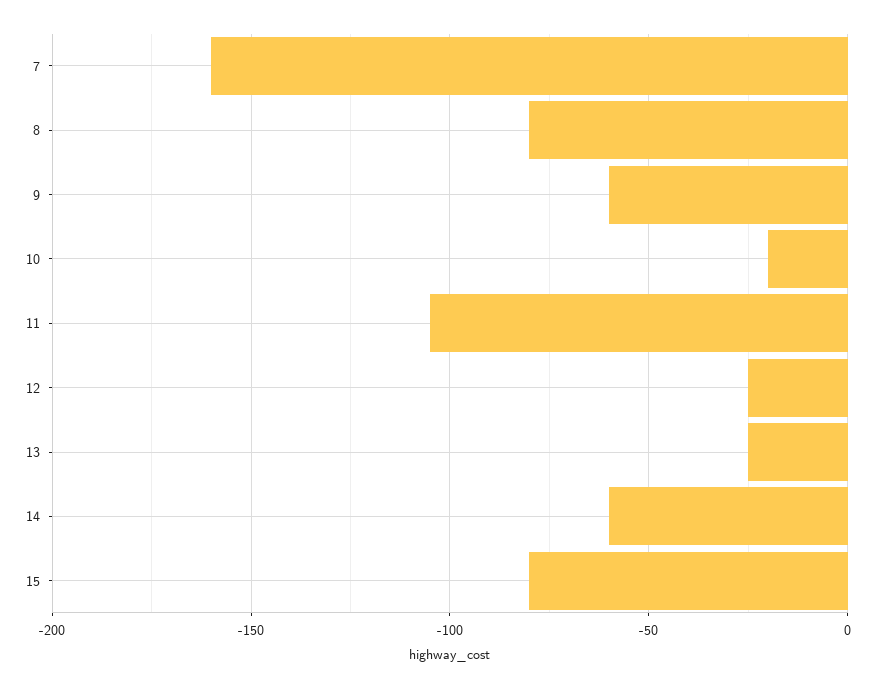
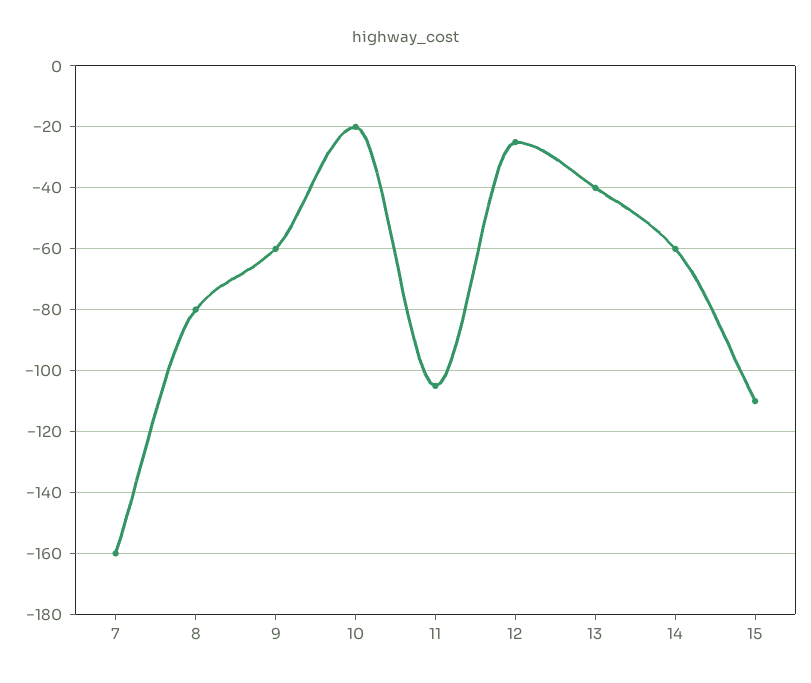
13: -25 -> -40
15: -80 -> -110

